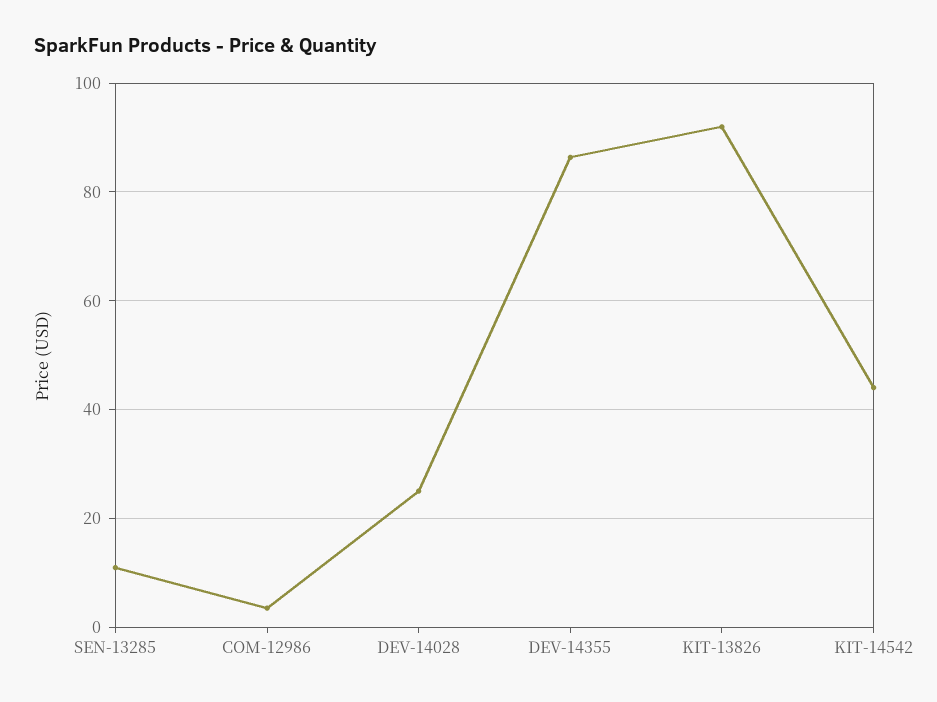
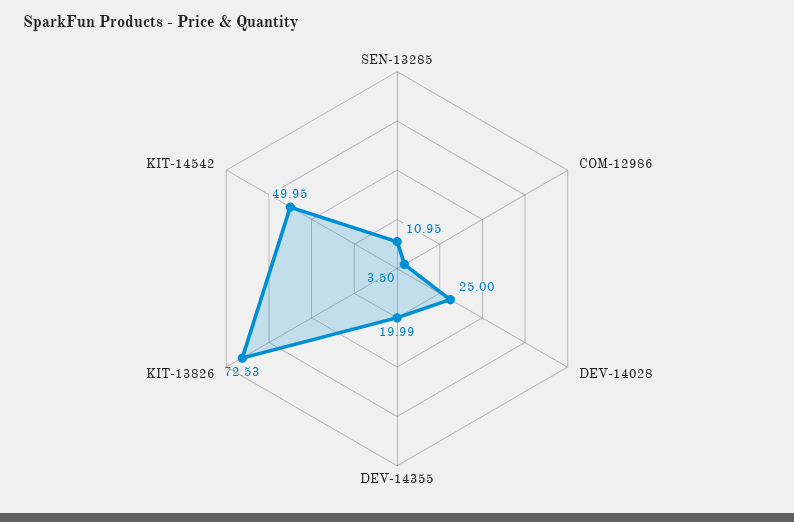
DEV-14355: 86 -> 19.99
KIT-13826: 92 -> 72.53
KIT-14542: 44 -> 49.95

